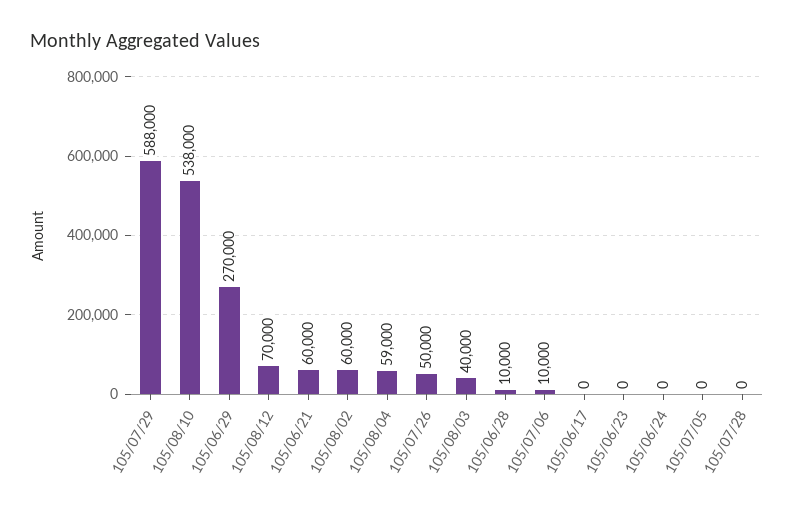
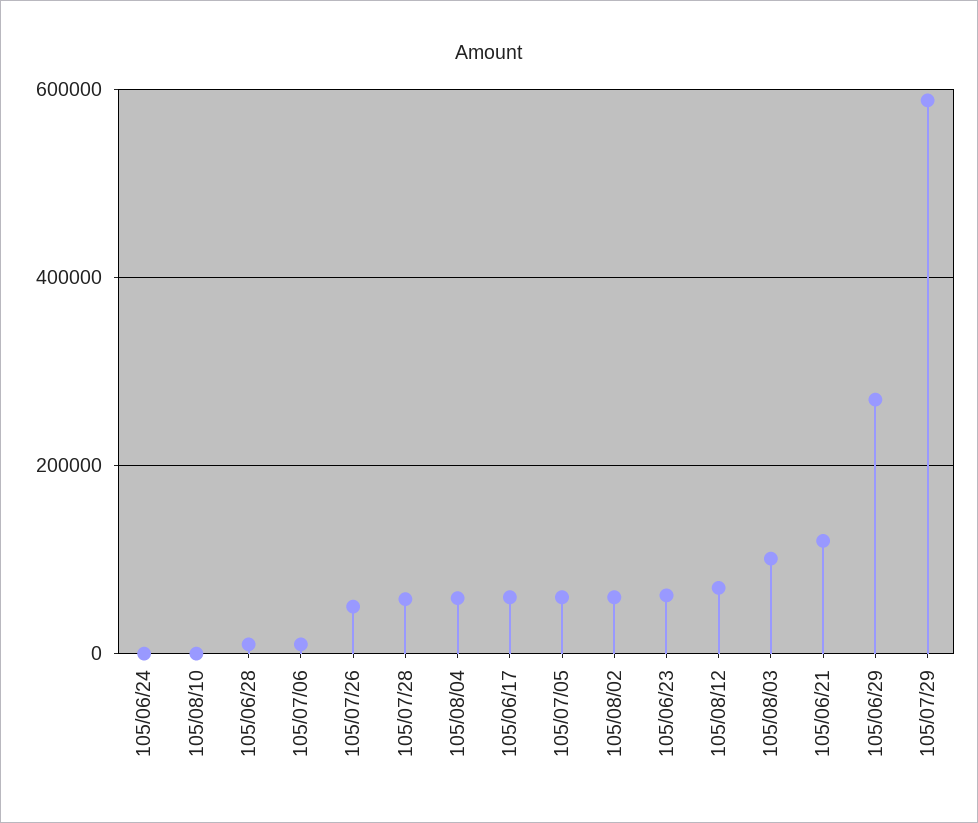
105/08/10: 538000 -> 0
105/06/21: 60000 -> 120000
105/08/03: 40000 -> 100000
105/06/17: 0 -> 60000
105/06/23: 0 -> 60000
105/07/05: 0 -> 60000
105/07/28: 0 -> 60000

